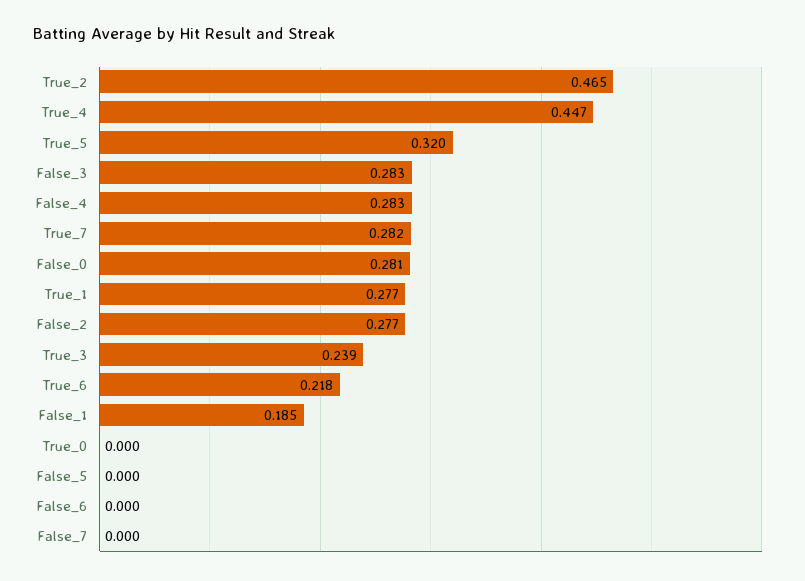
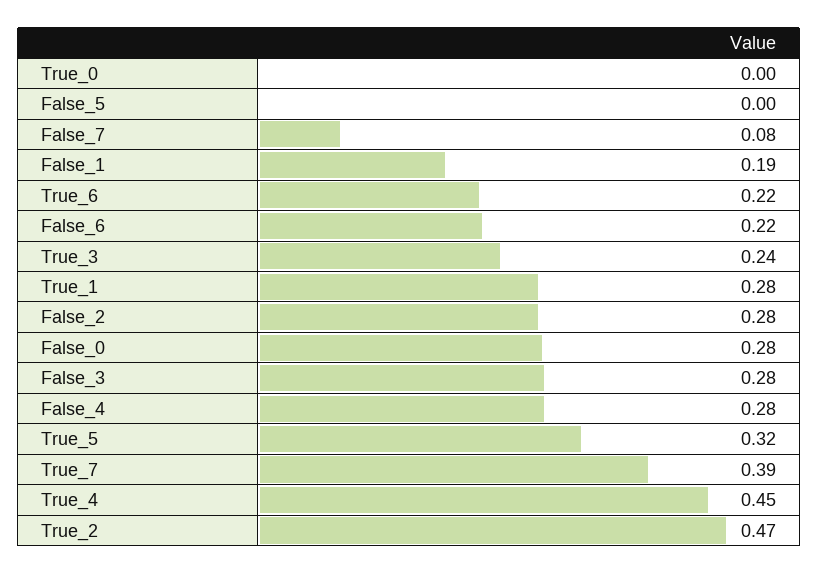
True_7: 0.282 -> 0.39
False_6: 0 -> 0.22
False_7: 0 -> 0.08

